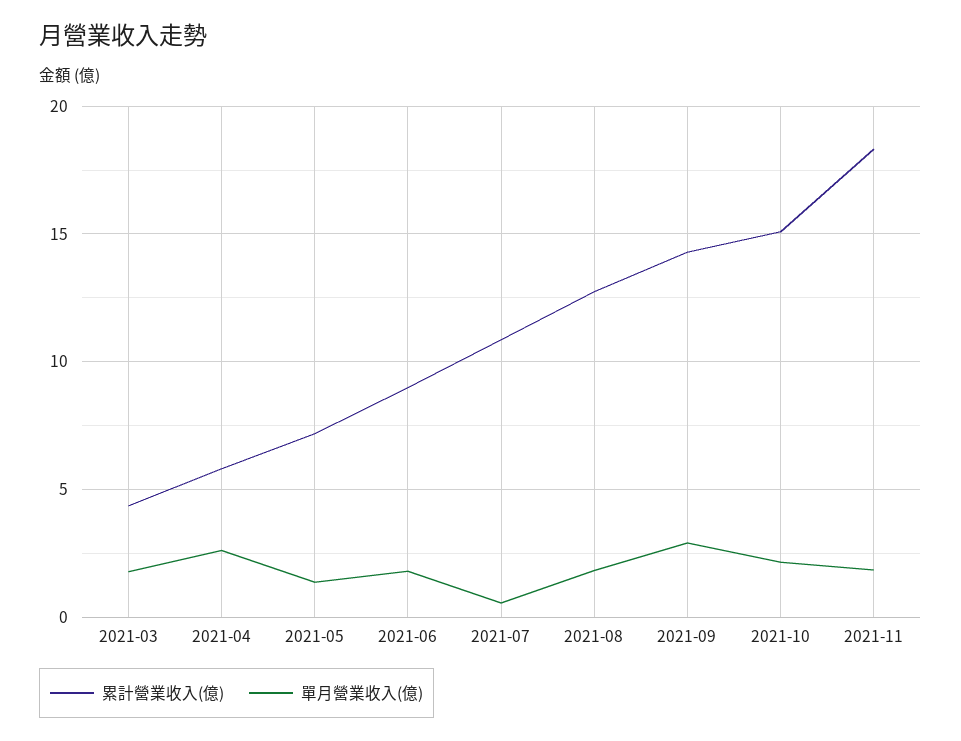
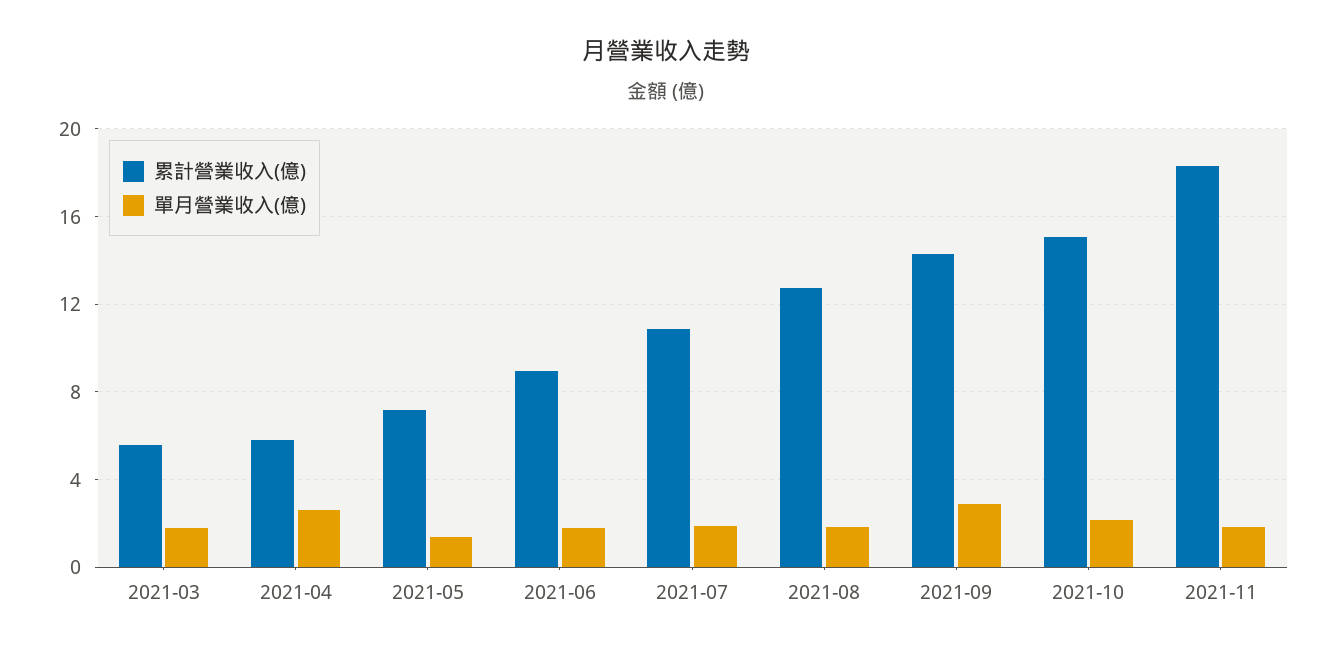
累計營業收入(億), 2021-03: 4.5 -> 5.5
單月營業收入(億), 2021-07: 0.5 -> 2

